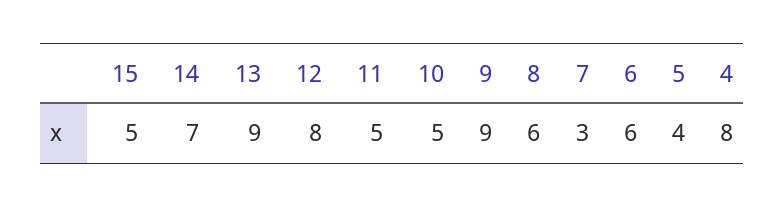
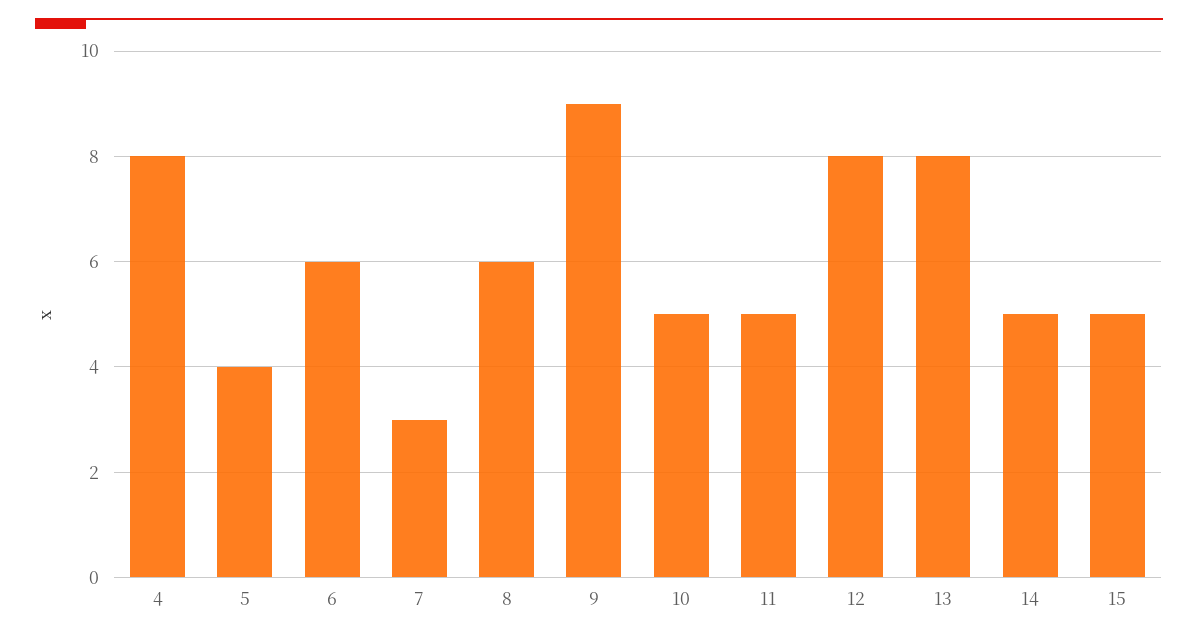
14: 7 -> 5
13: 9 -> 8

